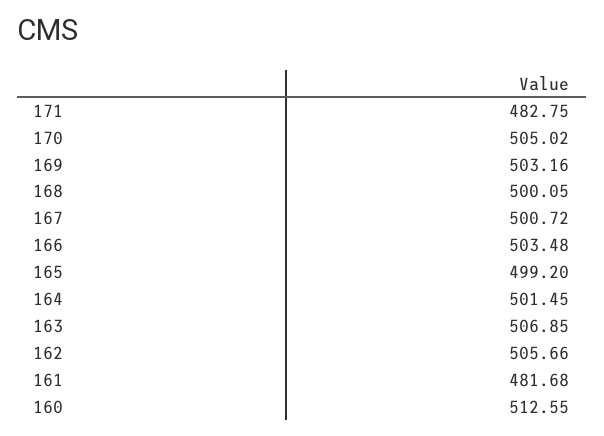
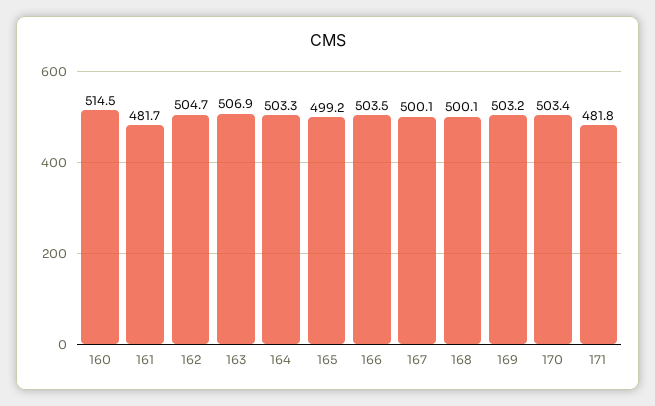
171: 482.75 -> 481.8
170: 505.02 -> 503.4
167: 500.72 -> 500.1
164: 501.45 -> 503.3
162: 505.66 -> 504.7
160: 512.55 -> 514.5

